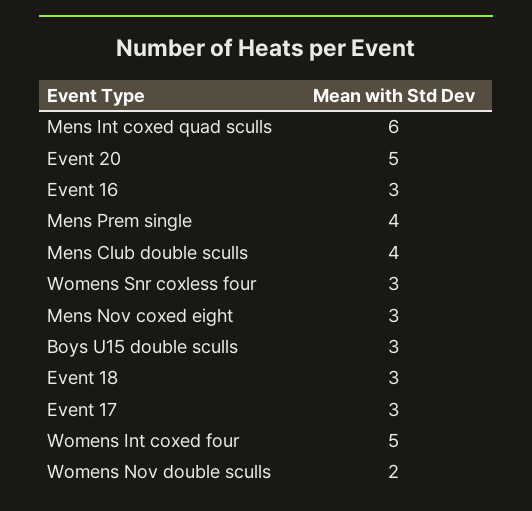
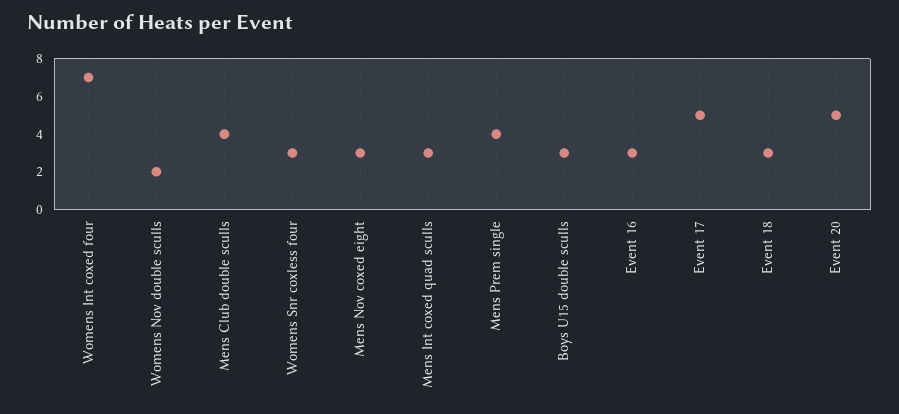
Mens Int coxed quad sculls: 6 -> 3
Event 17: 3 -> 5
Womens Int coxed four: 5 -> 7

